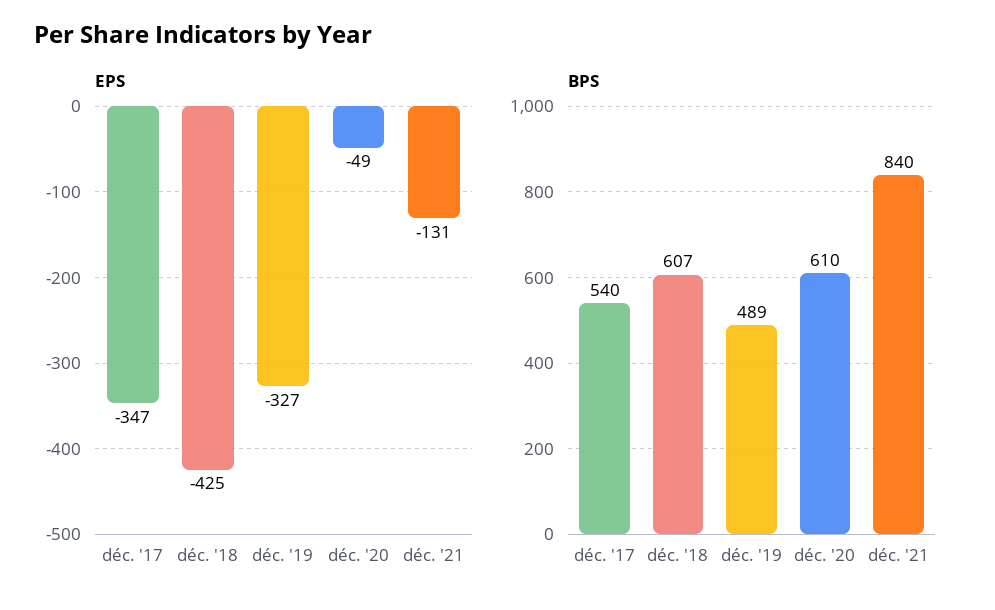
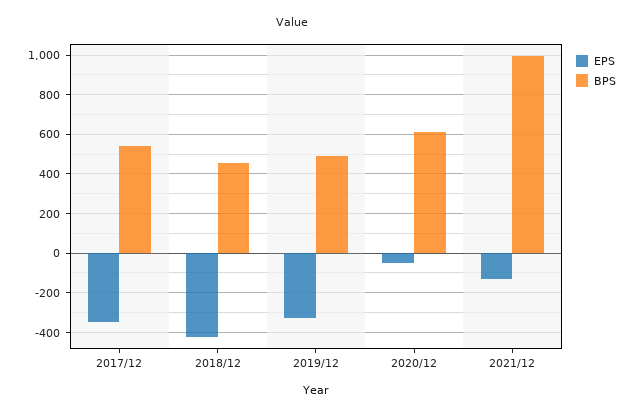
BPS, déc. '18: 607 -> 450
BPS, déc. '21: 840 -> 1000

